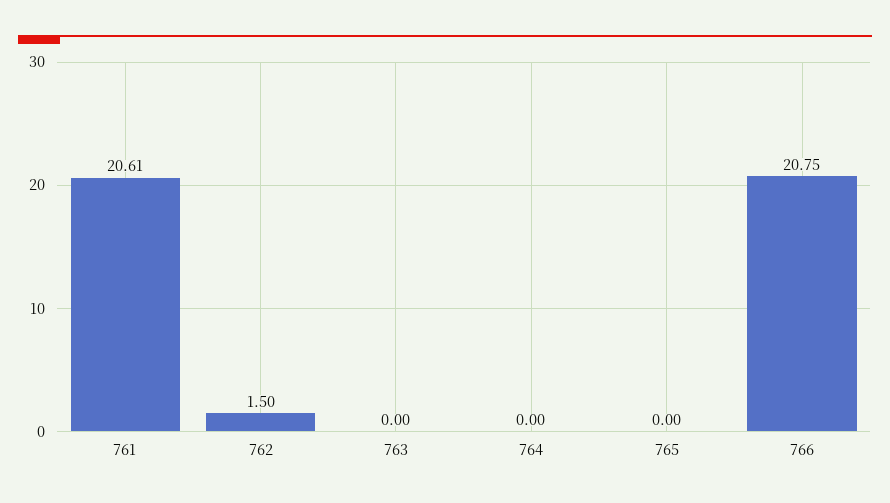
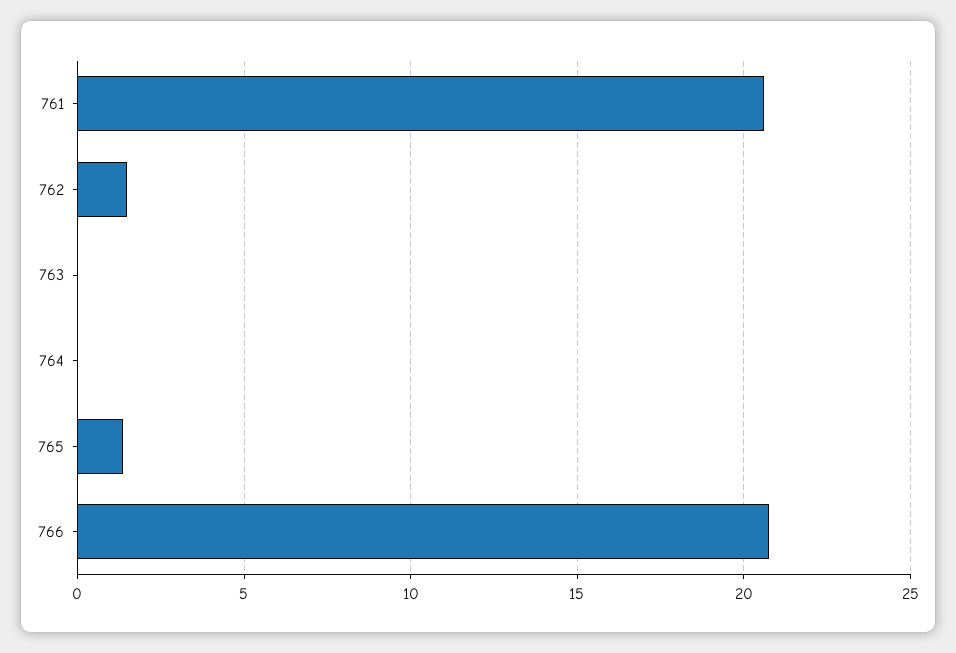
765: 0 -> 1.5

